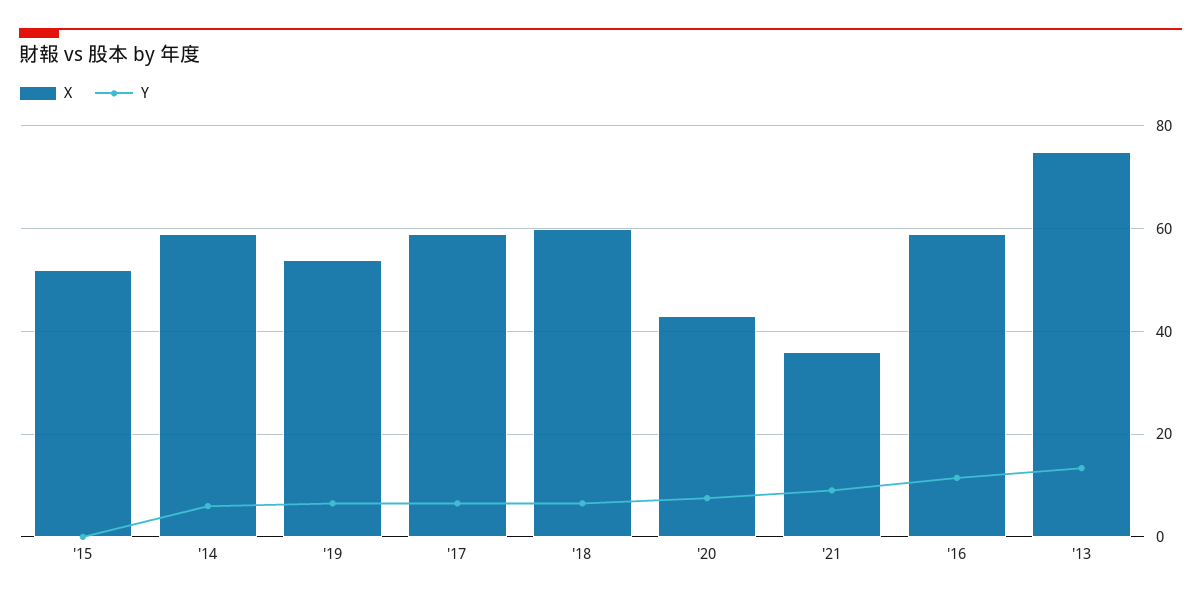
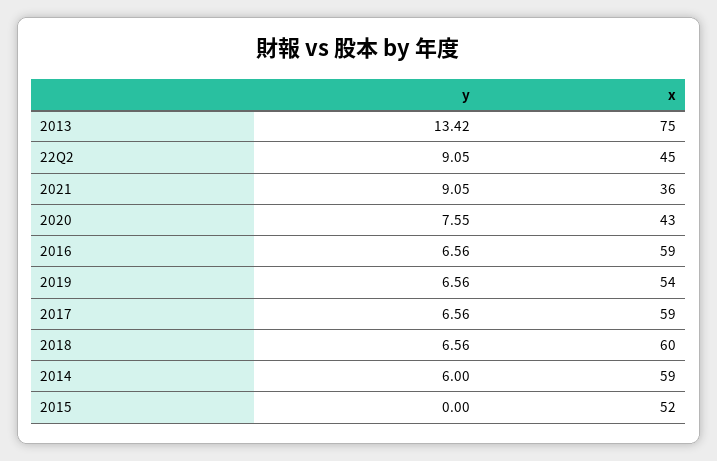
Y, '16: 12 -> 6.56
Y, 22Q2: none -> 9.05
X, 22Q2: none -> 45

